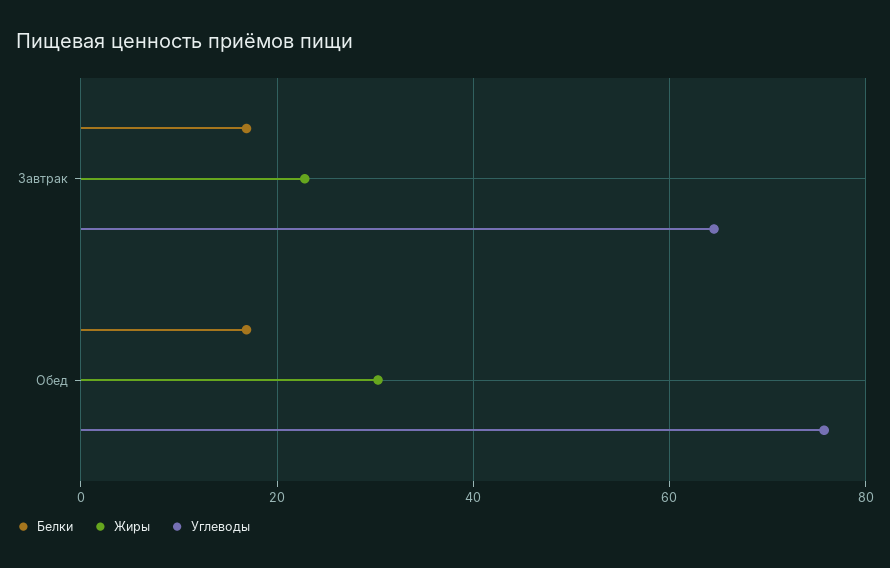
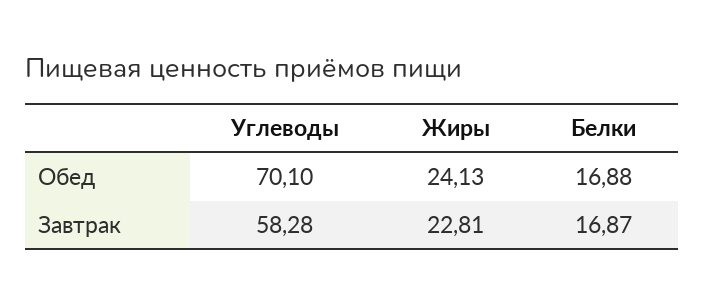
Углеводы, Завтрак: 64 -> 58.28
Жиры, Обед: 30 -> 24.13
Углеводы, Обед: 76 -> 70.1

